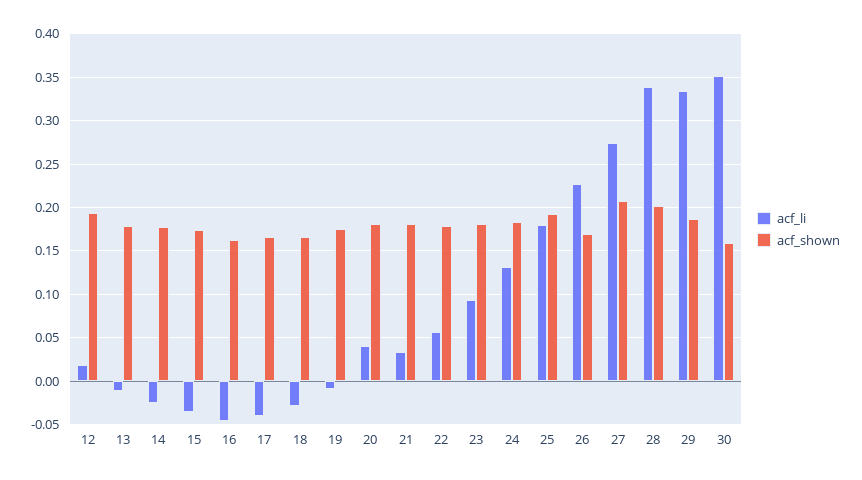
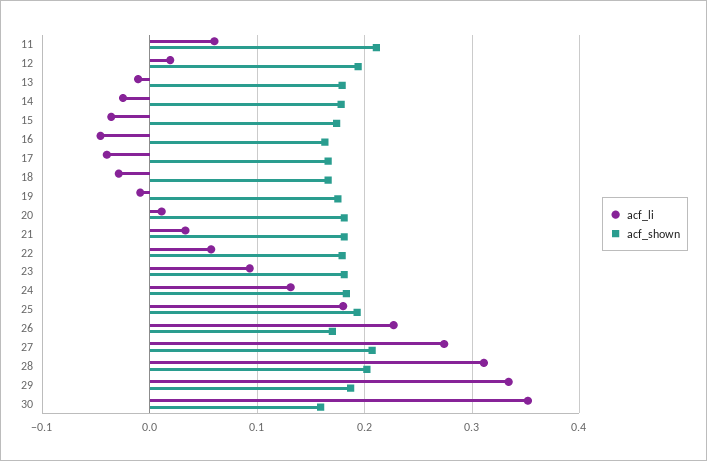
acf_li, 20: 0.04 -> 0.01
acf_li, 28: 0.34 -> 0.31
acf_li, 11: none -> 0.06
acf_shown, 11: none -> 0.21

